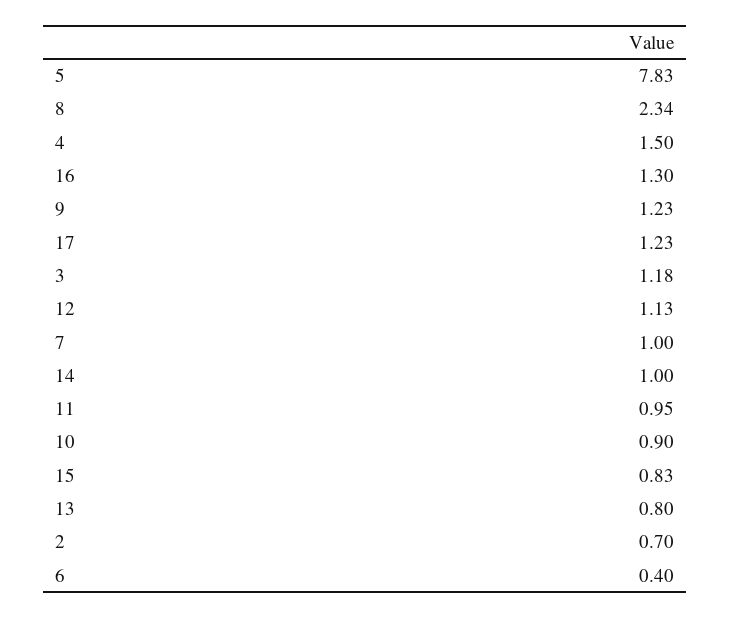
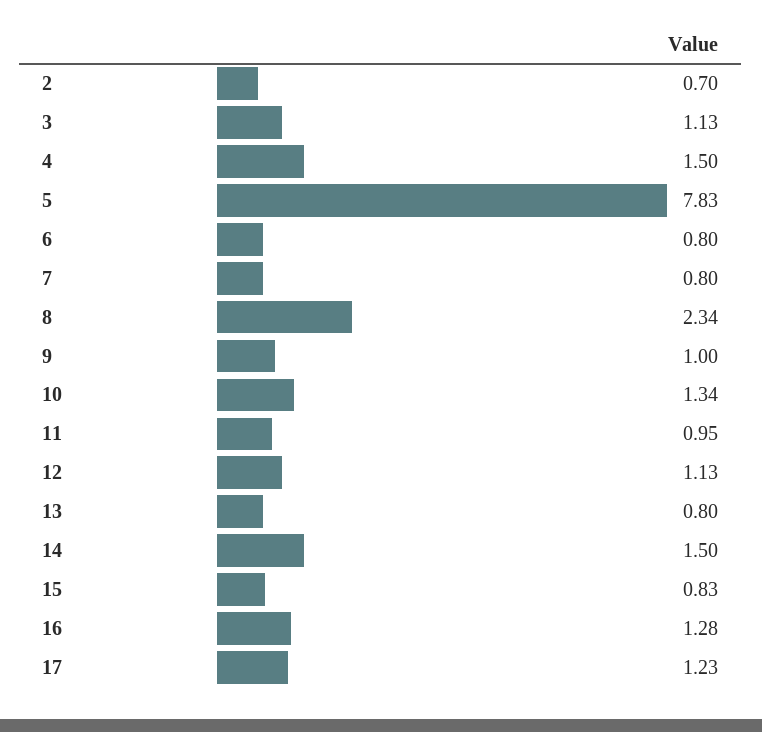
16: 1.3 -> 1.28
9: 1.23 -> 1
3: 1.18 -> 1.13
7: 1 -> 0.8
14: 1 -> 1.5
10: 0.9 -> 1.34
6: 0.4 -> 0.8

